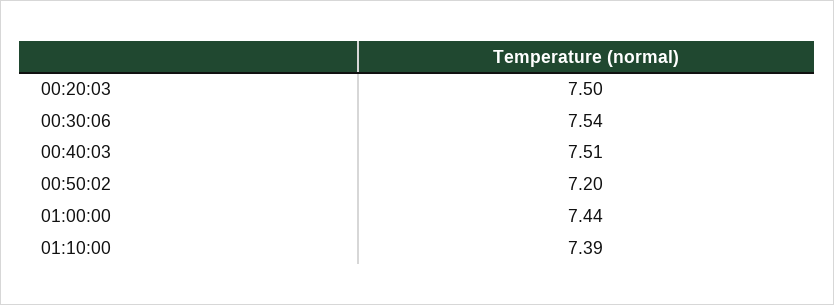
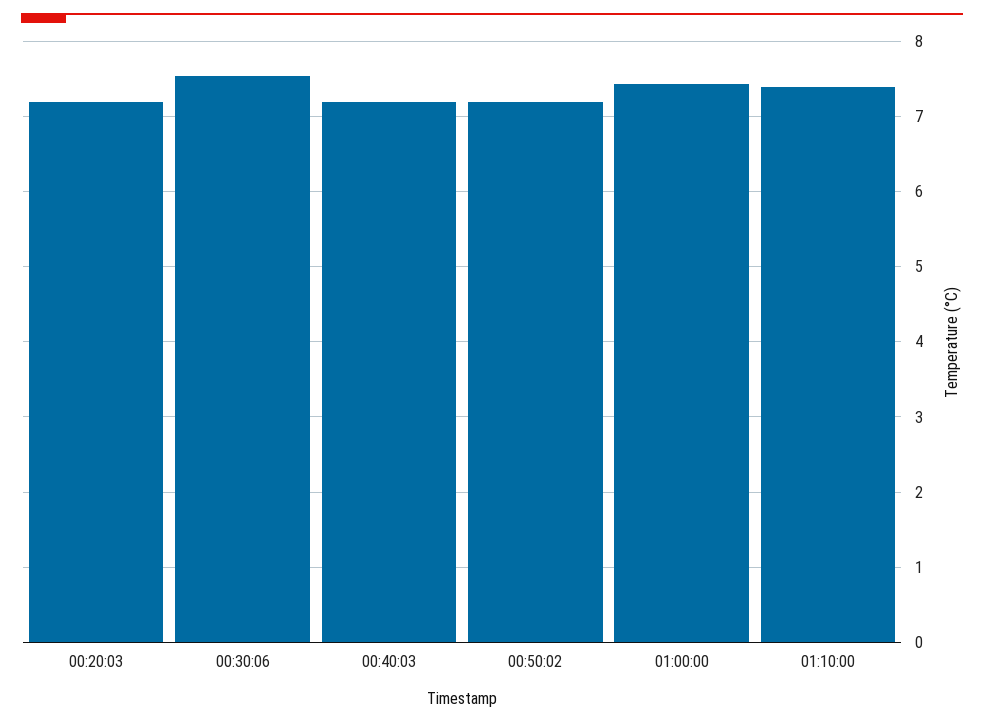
00:20:03: 7.5 -> 7.2
00:40:03: 7.51 -> 7.2

